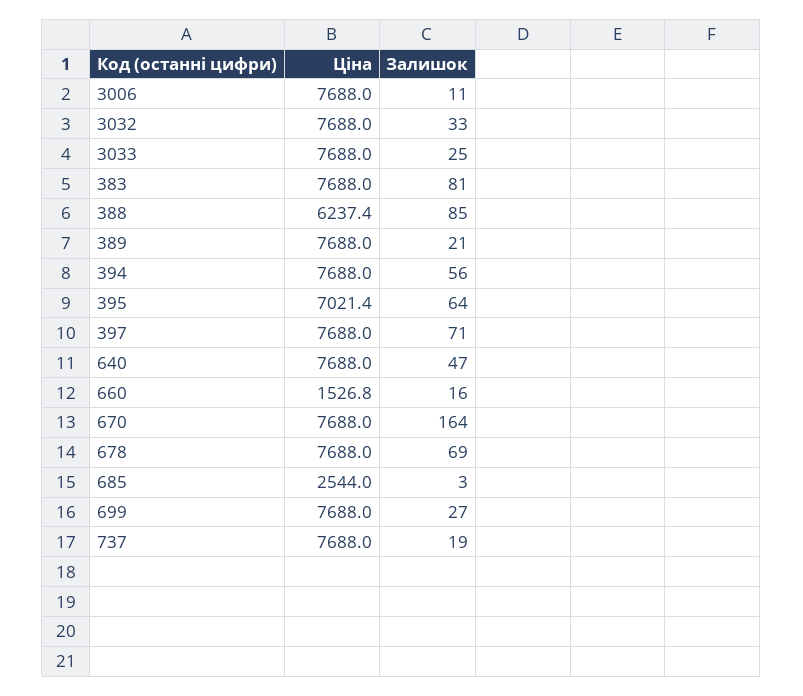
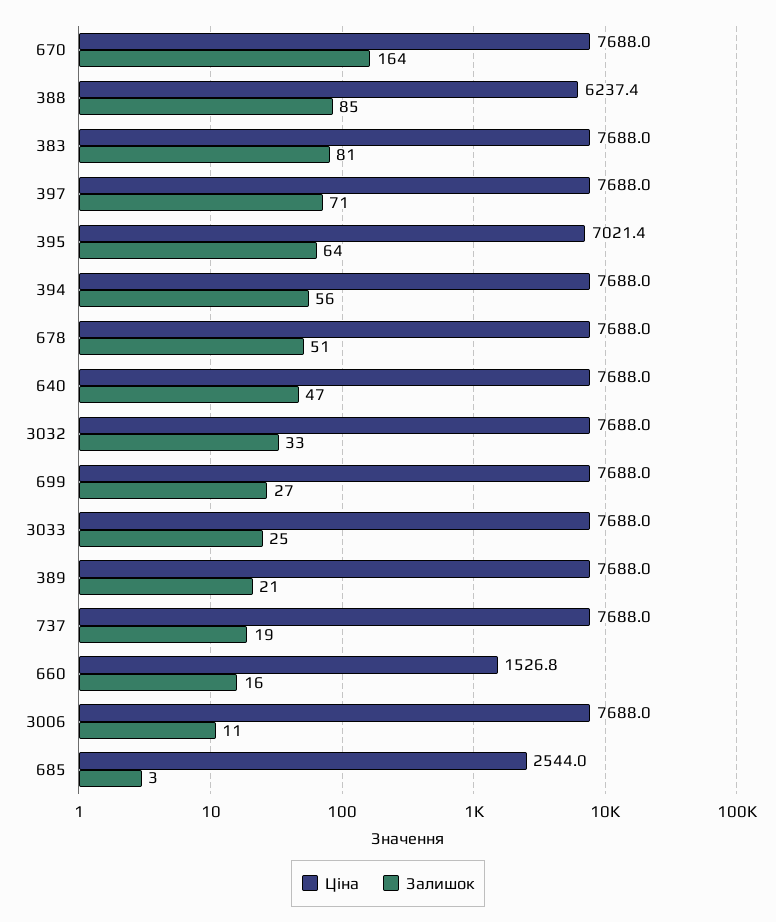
Залишок, 678: 69 -> 51

